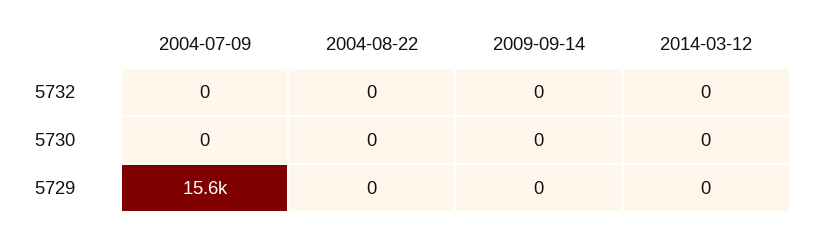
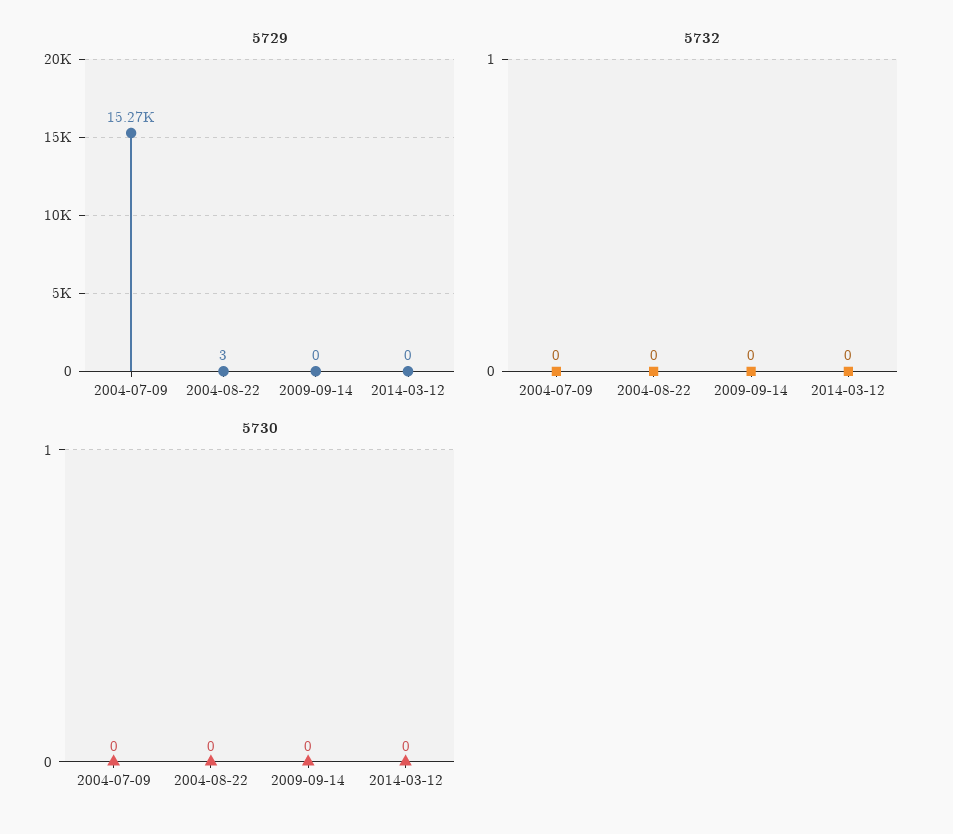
5729, 2004-07-09: 15600 -> 15270
5729, 2004-08-22: 0 -> 3

